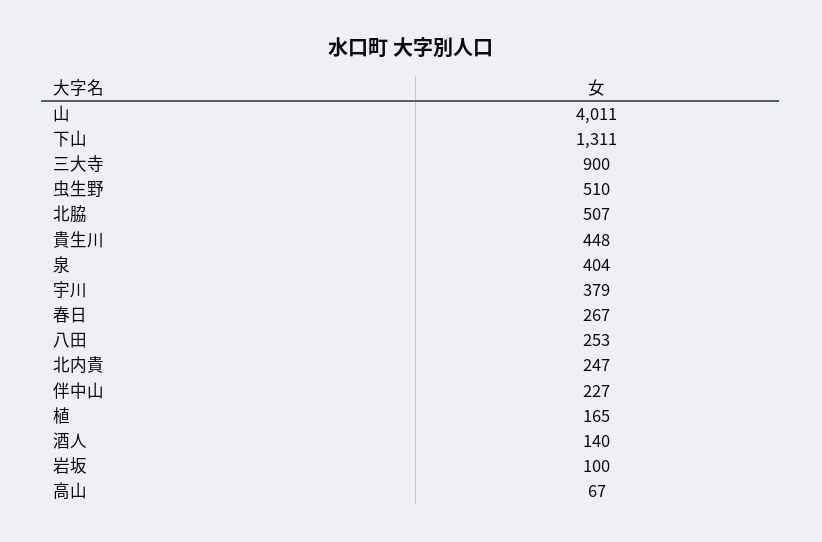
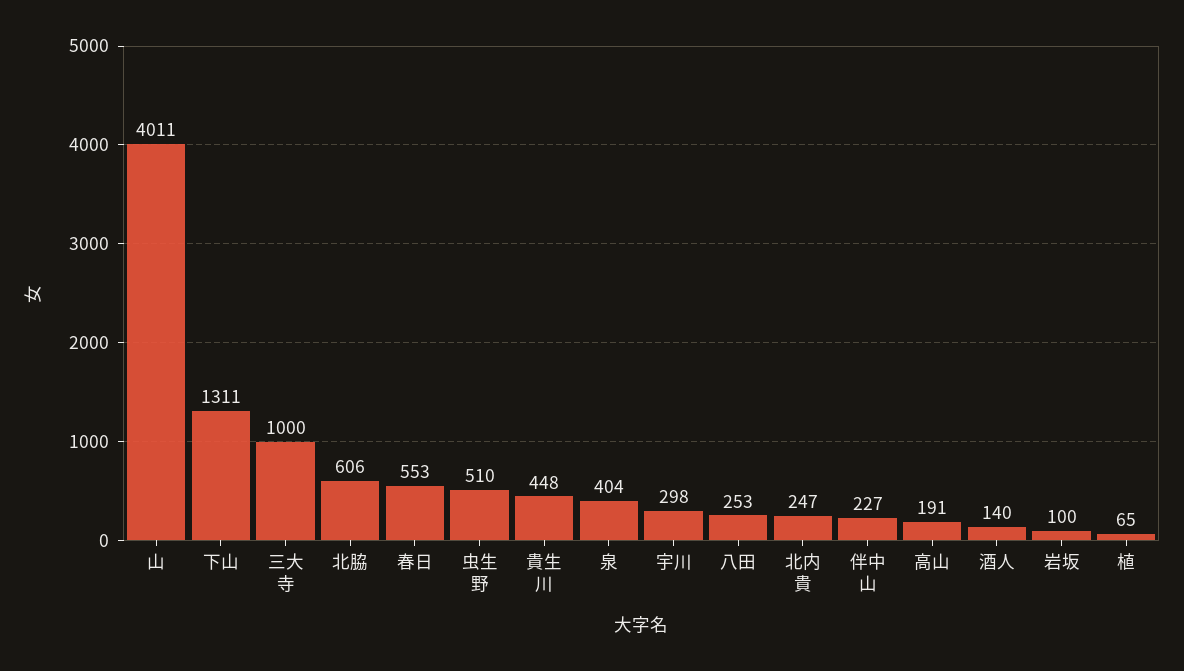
三大寺: 900 -> 1000
北脇: 507 -> 606
宇川: 379 -> 298
春日: 267 -> 553
植: 165 -> 65
高山: 67 -> 191

